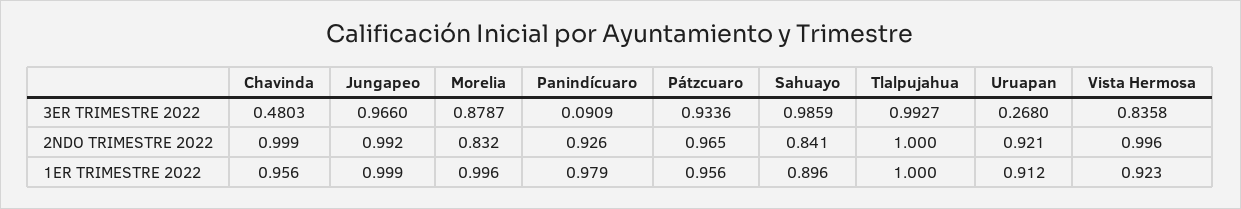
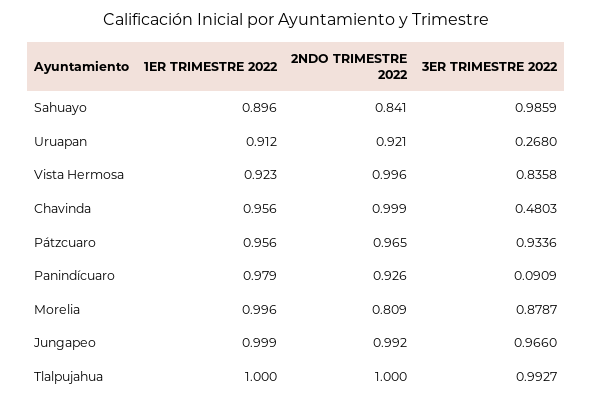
Morelia, 2NDO TRIMESTRE 2022: 0.832 -> 0.809

